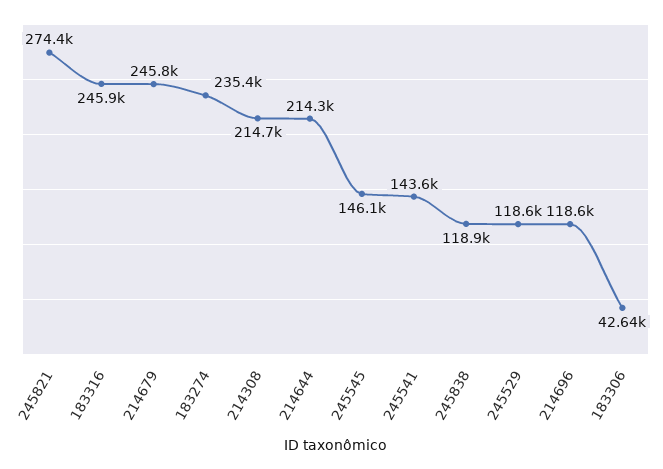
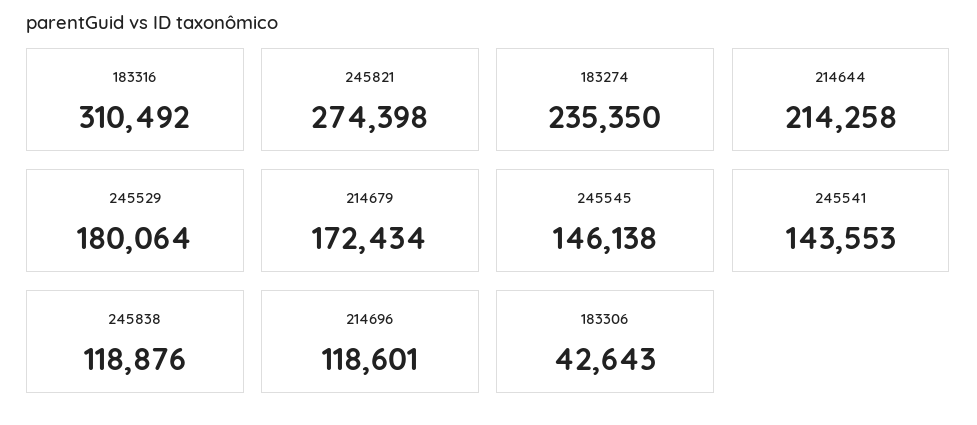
183316: 245900 -> 310492
214679: 245800 -> 172434
214308: 214700 -> none
245529: 118600 -> 180064

